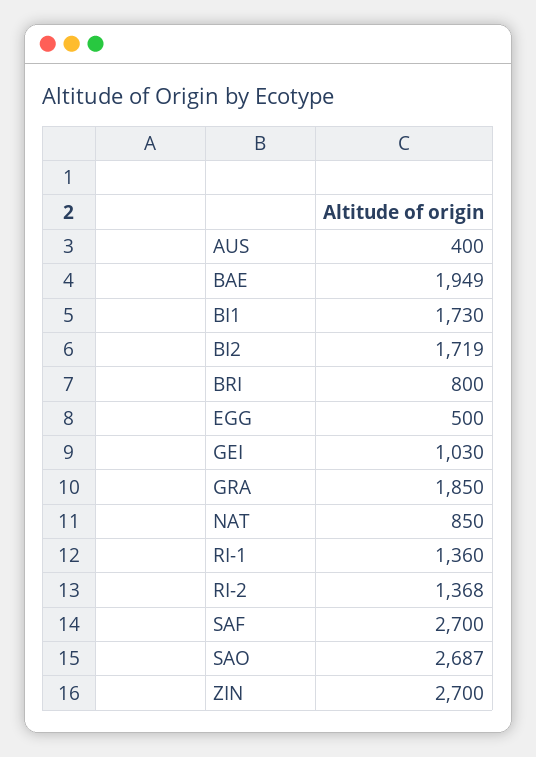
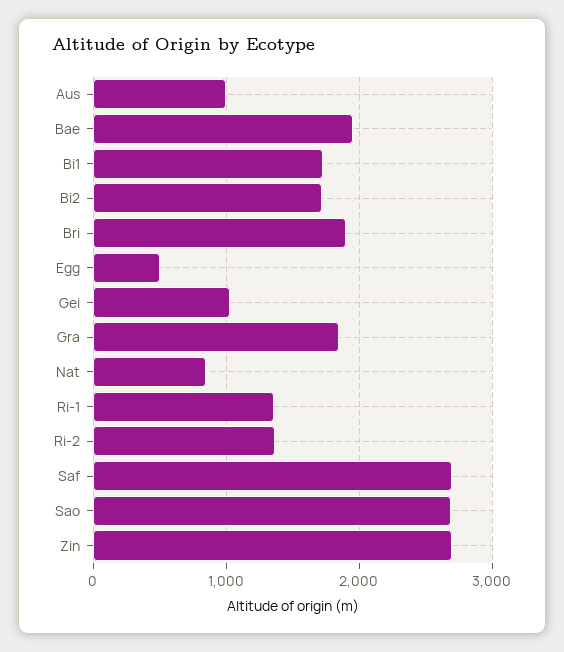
AUS: 400 -> 1000
BRI: 800 -> 1900

